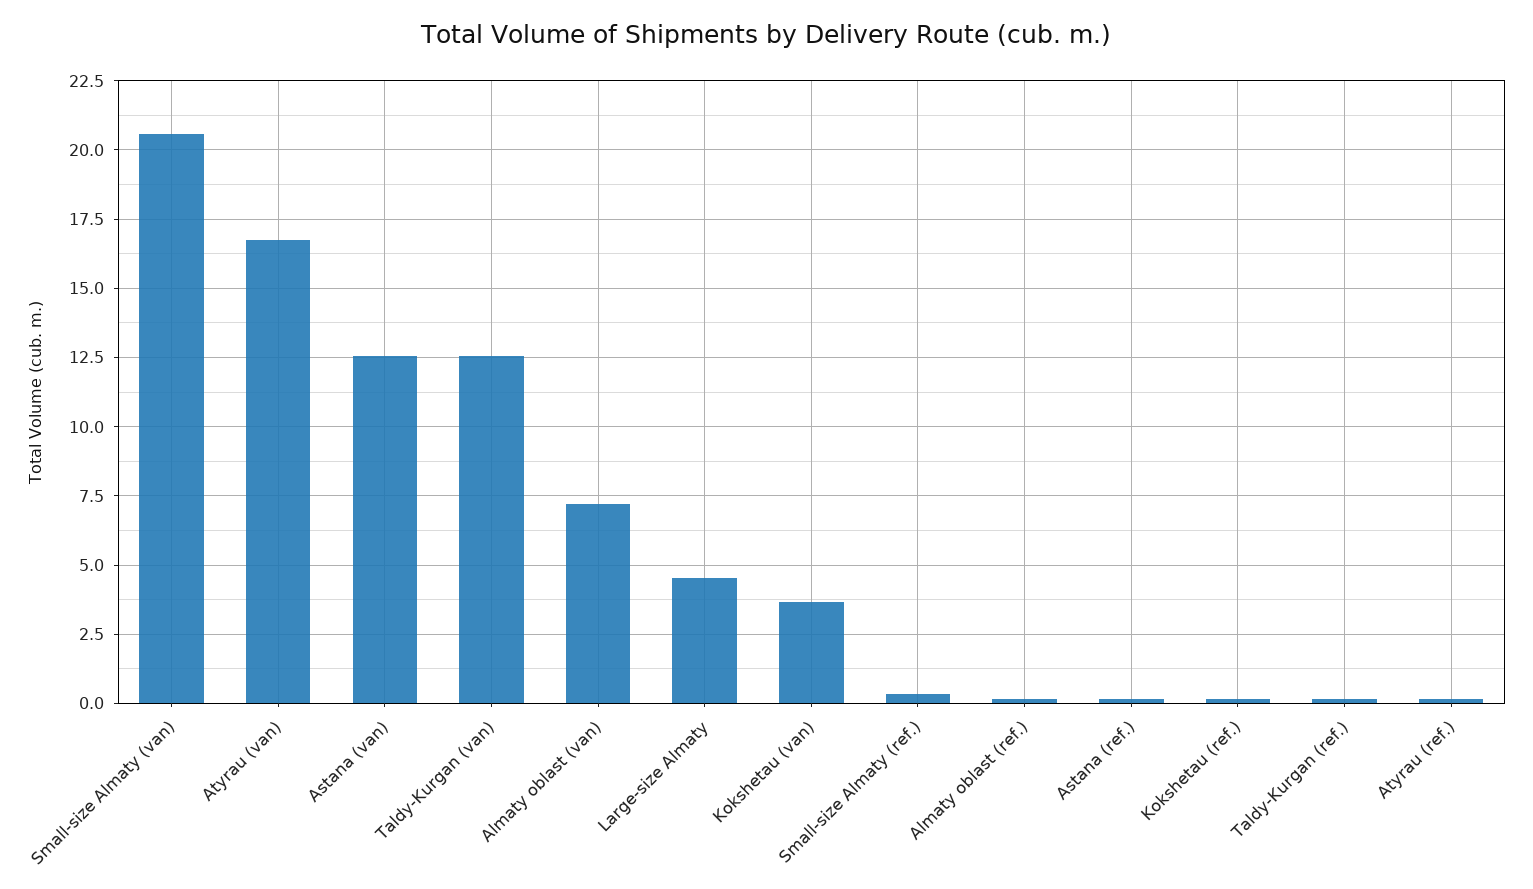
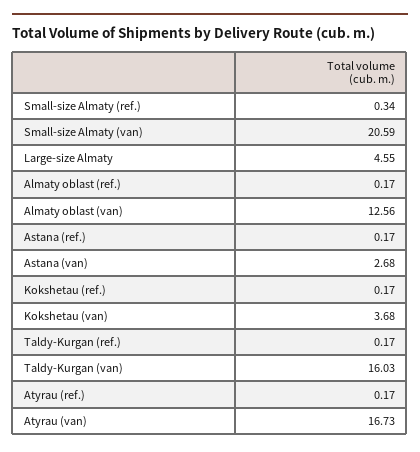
Astana (van): 12.5 -> 2.68
Taldy-Kurgan (van): 12.5 -> 16.03
Almaty oblast (van): 7.25 -> 12.56

